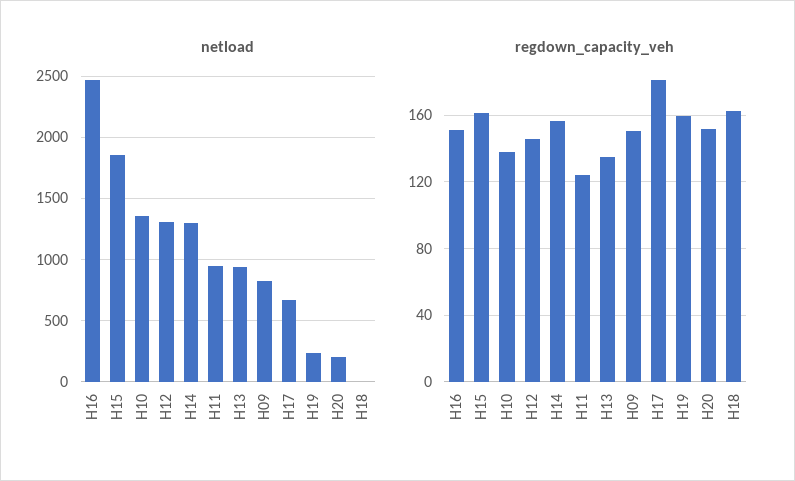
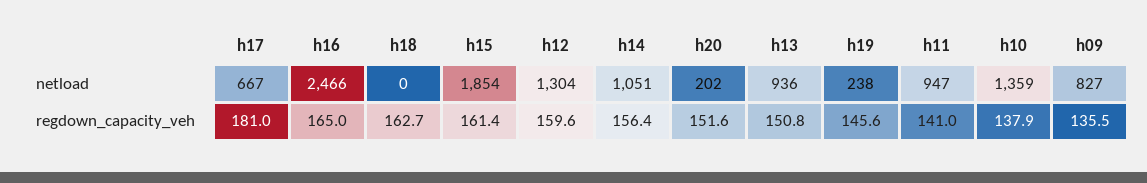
netload, H14: 1300 -> 1051
regdown_capacity_veh, H16: 150 -> 165
regdown_capacity_veh, H12: 145 -> 159.6
regdown_capacity_veh, H11: 125 -> 141
regdown_capacity_veh, H13: 135 -> 150.8
regdown_capacity_veh, H09: 150 -> 135.5
regdown_capacity_veh, H19: 160 -> 145.6

